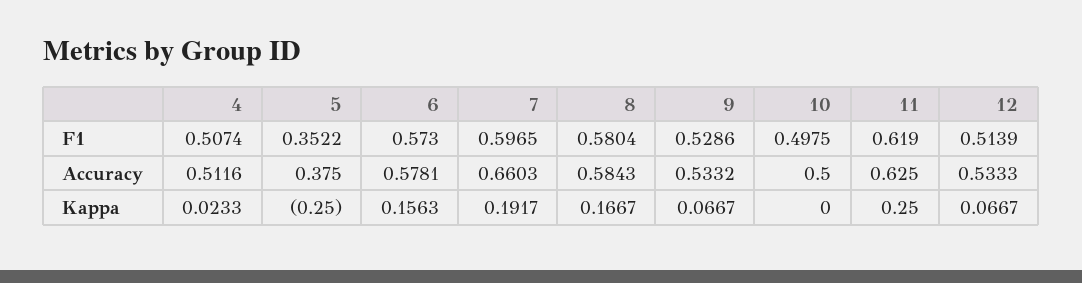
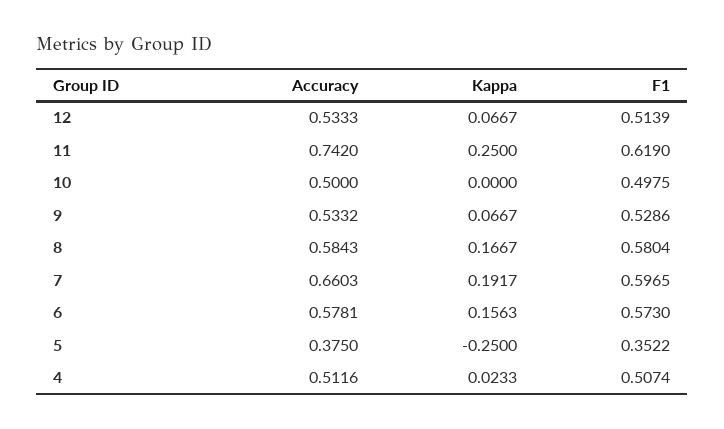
11, Accuracy: 0.625 -> 0.742

